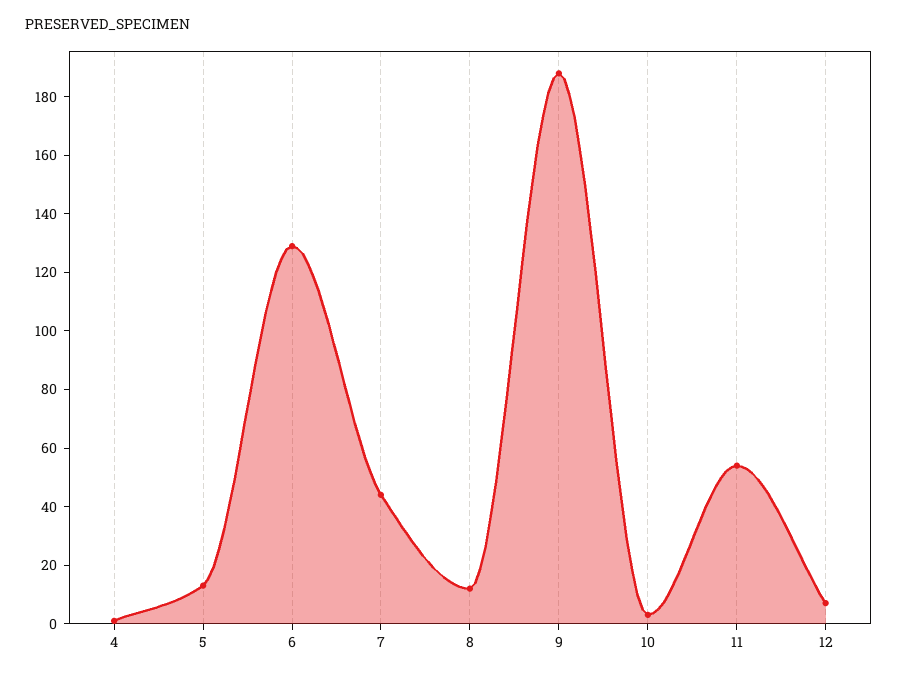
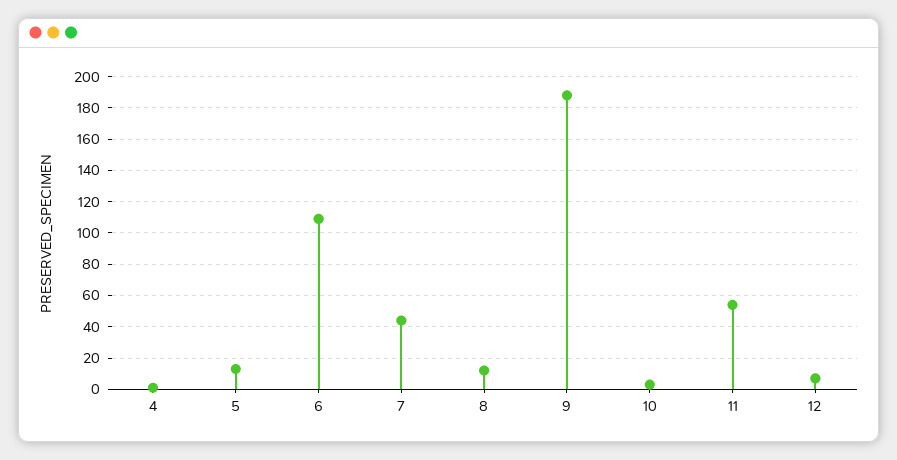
6: 130 -> 110

